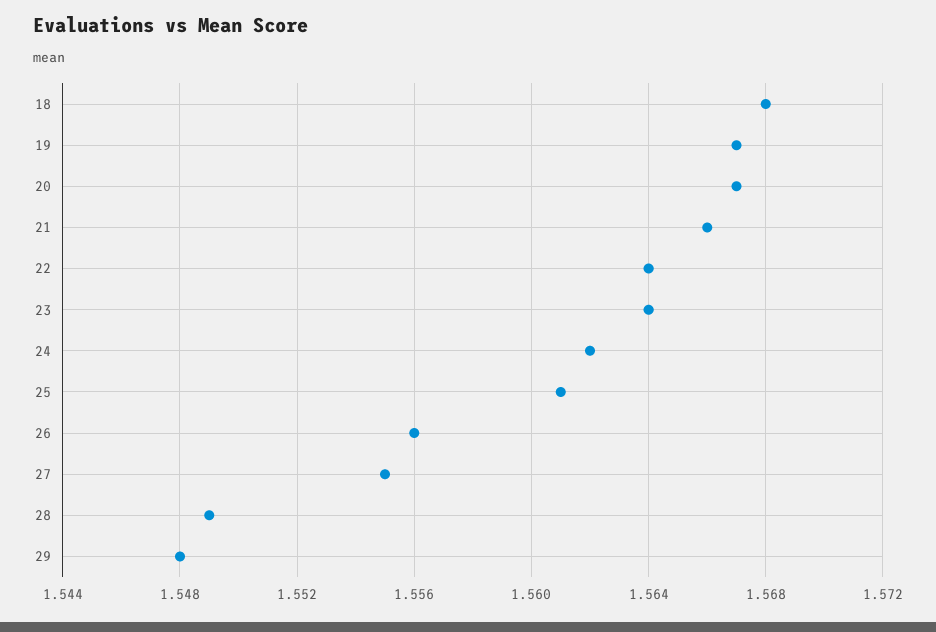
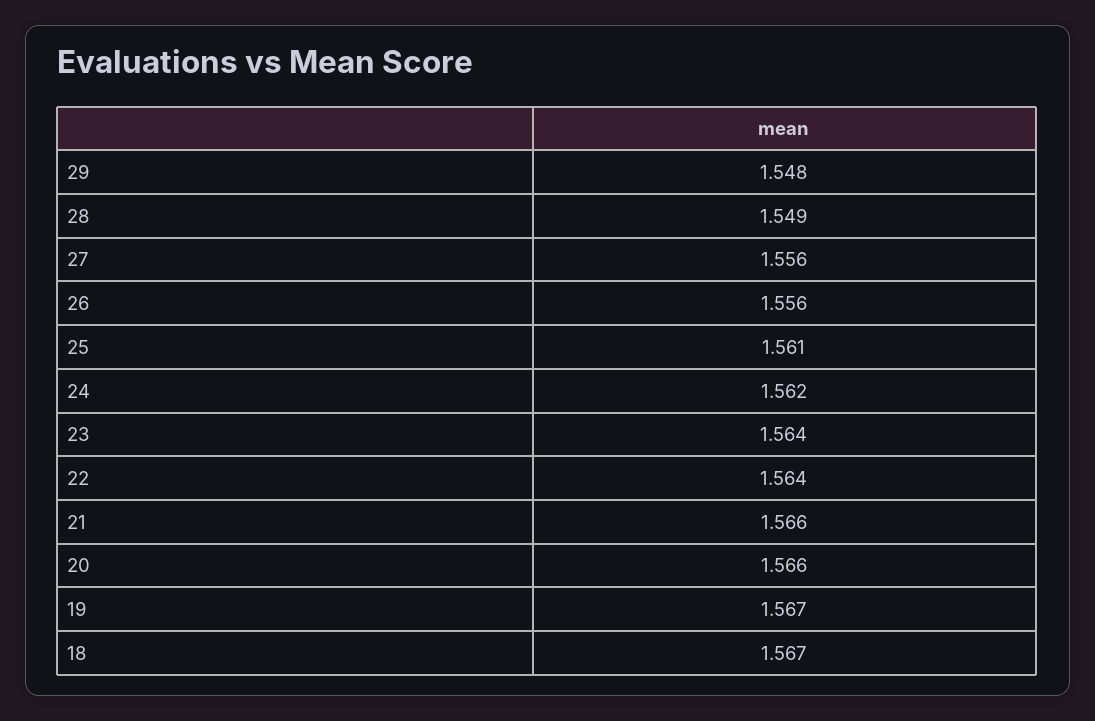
18: 1.568 -> 1.567
20: 1.567 -> 1.566
27: 1.555 -> 1.556

